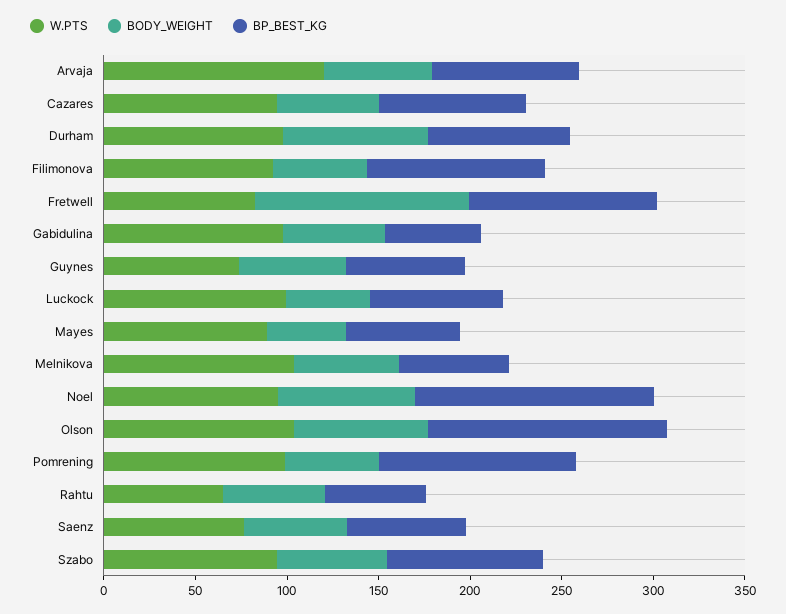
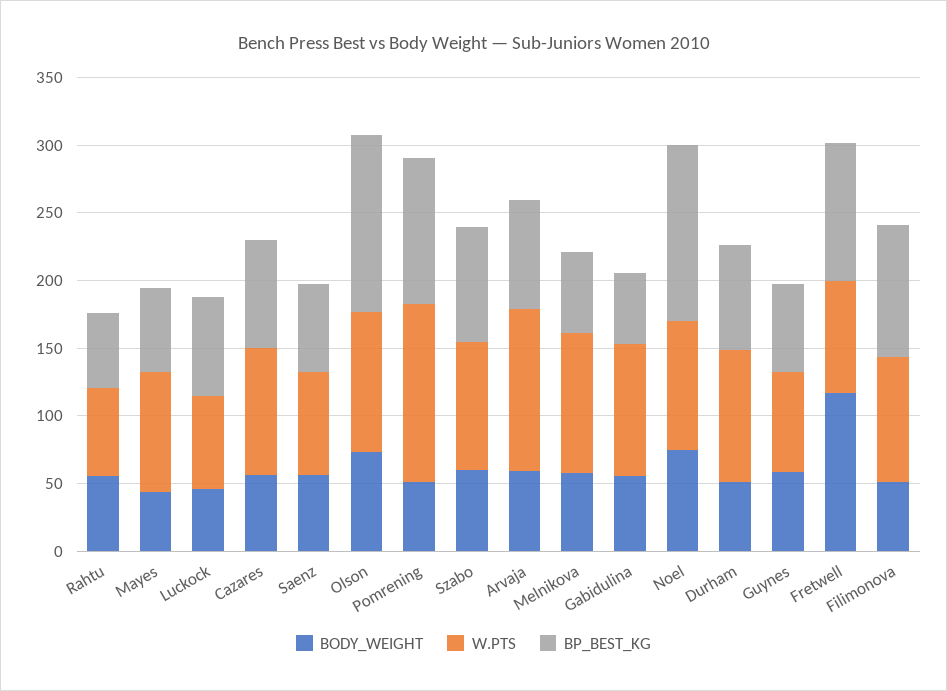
BODY_WEIGHT, Durham: 80 -> 50
W.PTS, Luckock: 100 -> 70
W.PTS, Pomrening: 100 -> 130

